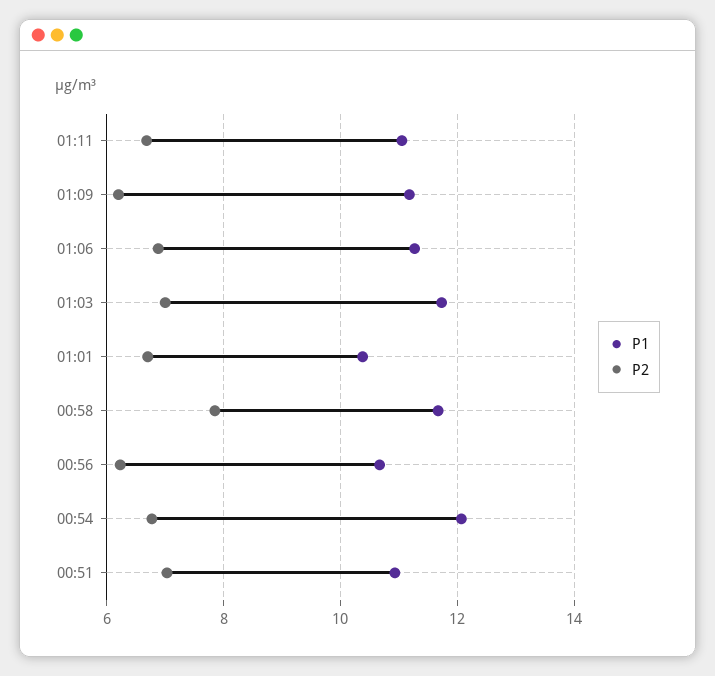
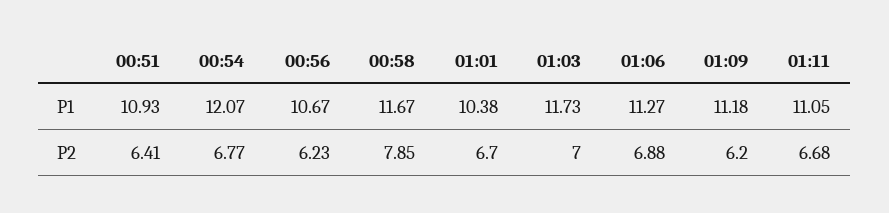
P2, 00:51: 7 -> 6.41

